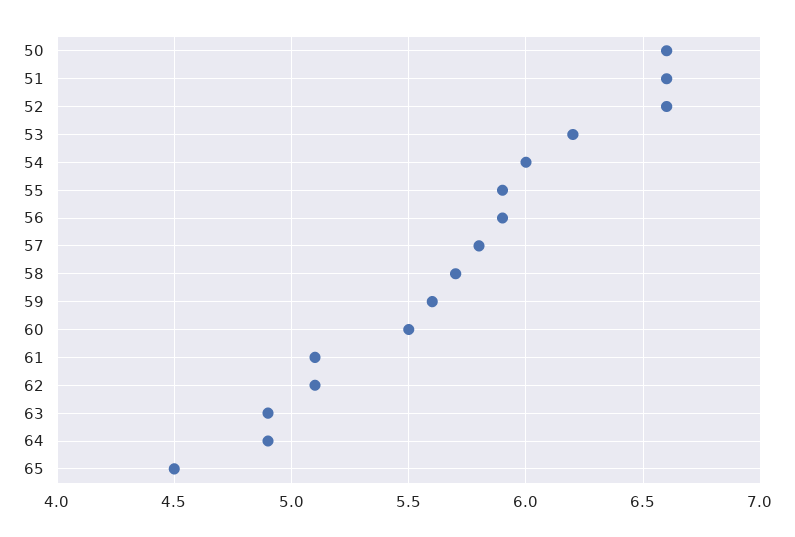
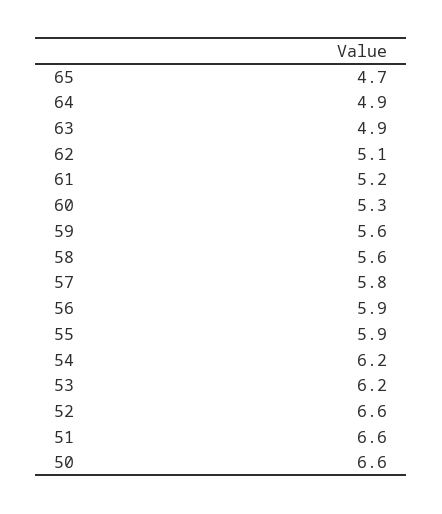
54: 6 -> 6.2
58: 5.7 -> 5.6
60: 5.5 -> 5.3
61: 5.1 -> 5.2
65: 4.5 -> 4.7

